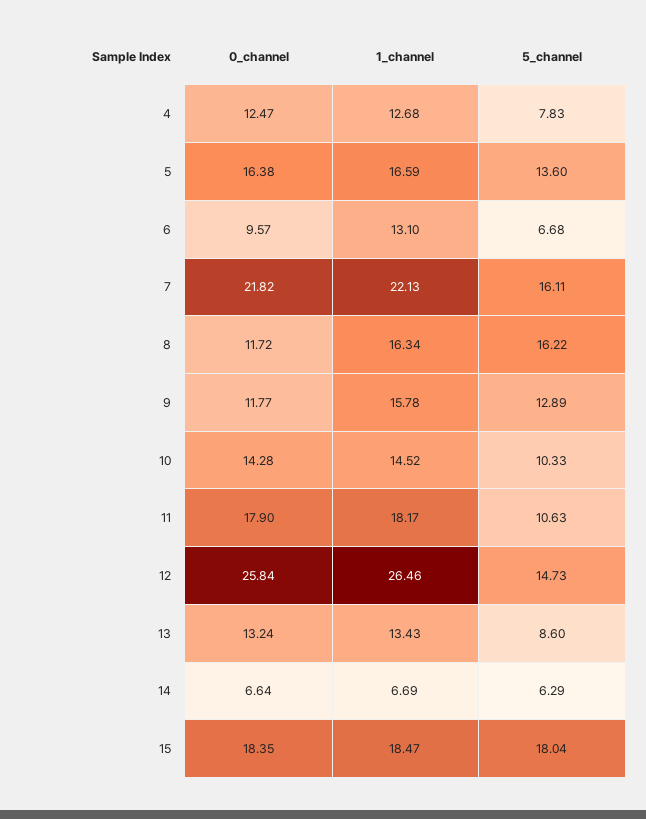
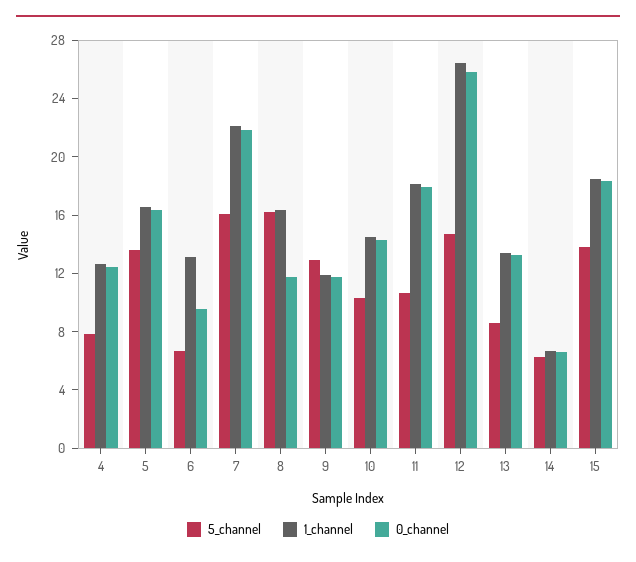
1_channel, 9: 15.78 -> 12
5_channel, 15: 18.04 -> 14

